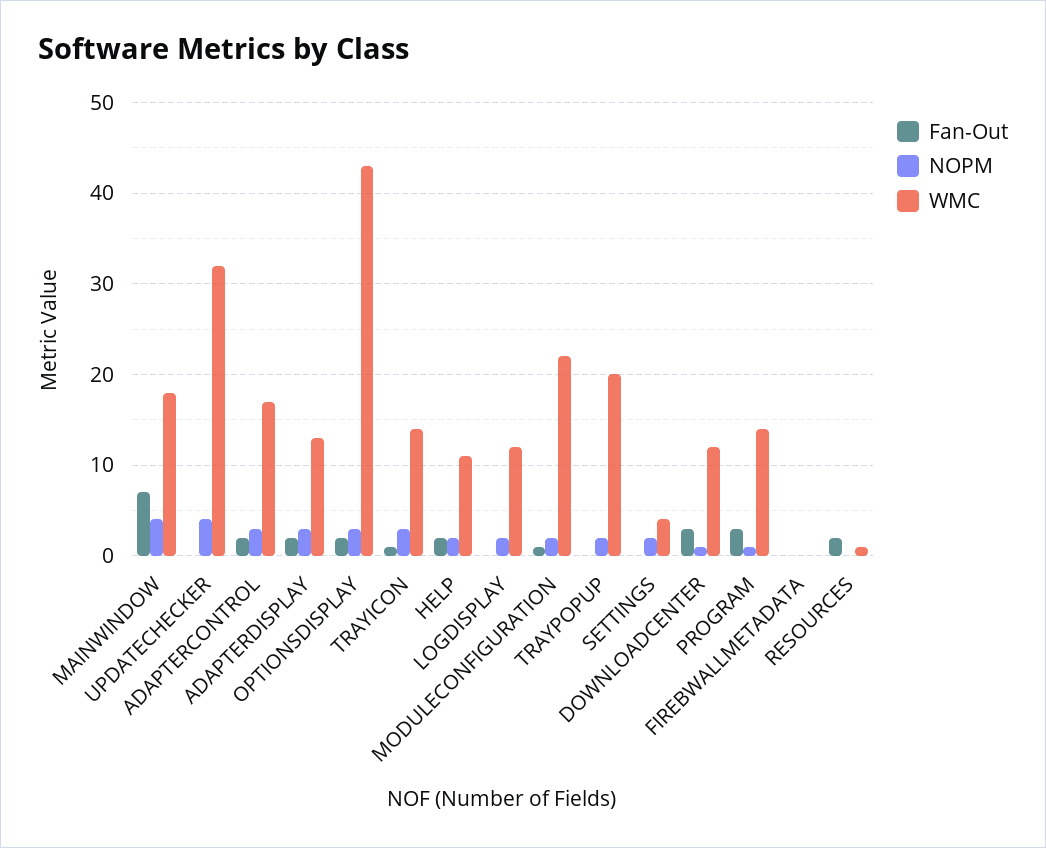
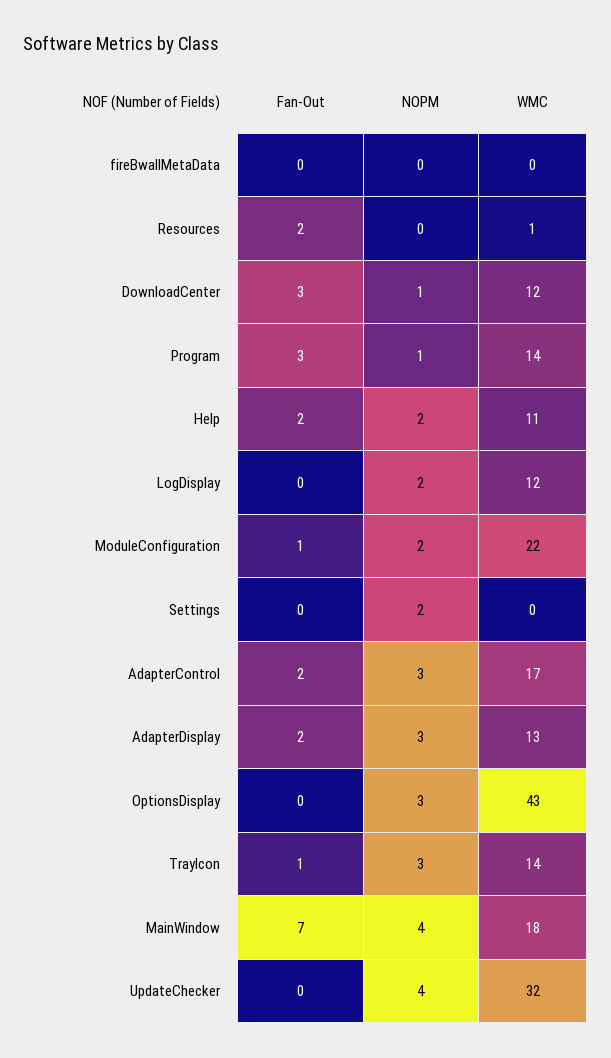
Fan-Out, OPTIONSDISPLAY: 2 -> 0
Fan-Out, TRAYPOPUP: 0 -> none
NOPM, TRAYPOPUP: 2 -> none
WMC, TRAYPOPUP: 20 -> none
WMC, SETTINGS: 4 -> 0

